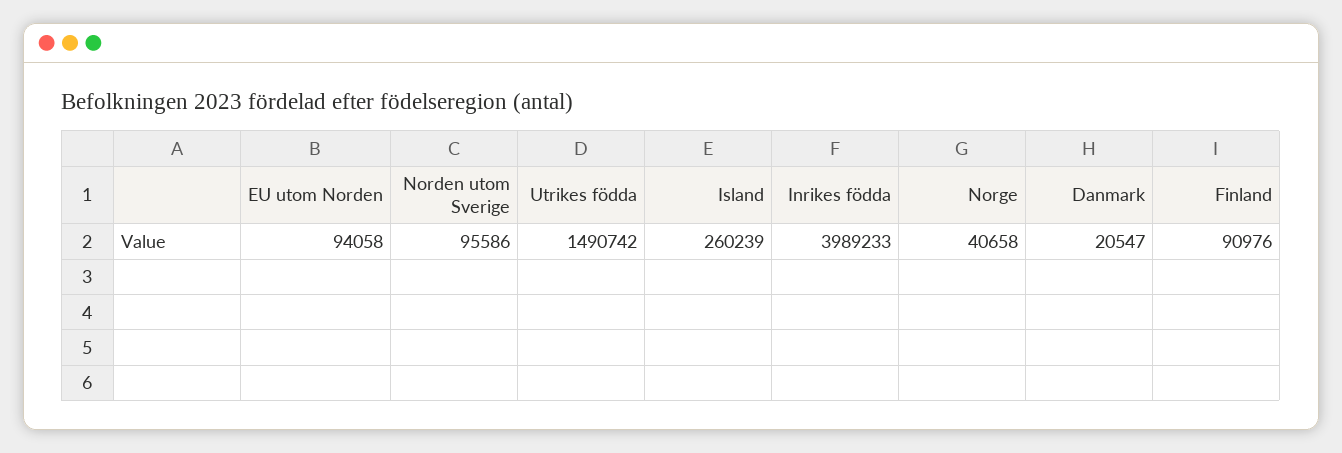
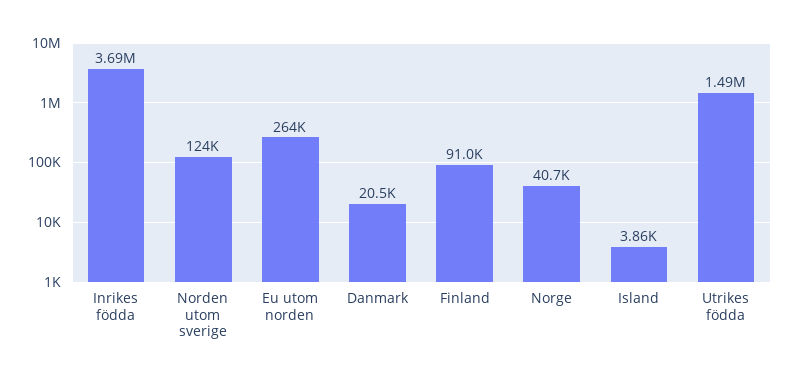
EU utom Norden: 94058 -> 264000
Norden utom Sverige: 95586 -> 124000
Island: 260239 -> 3860
Inrikes födda: 3989233 -> 3690000

